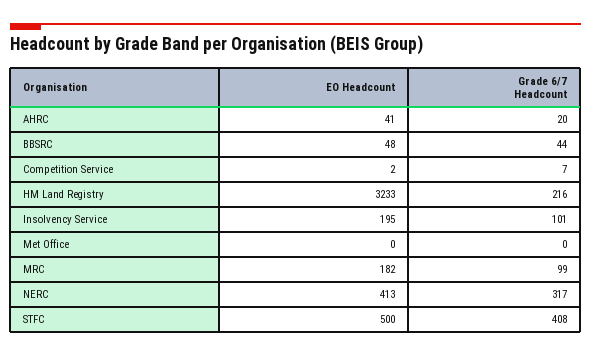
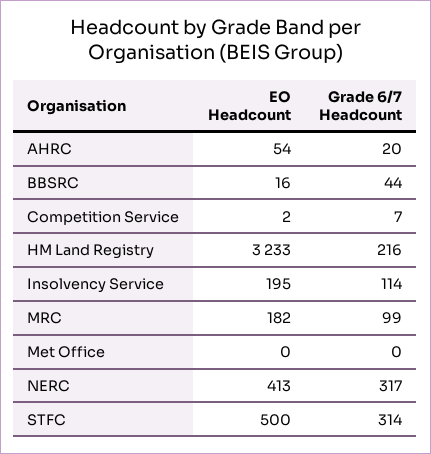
EO Headcount, AHRC: 41 -> 54
EO Headcount, BBSRC: 48 -> 16
Grade 6/7 Headcount, Insolvency Service: 101 -> 114
Grade 6/7 Headcount, STFC: 408 -> 314

